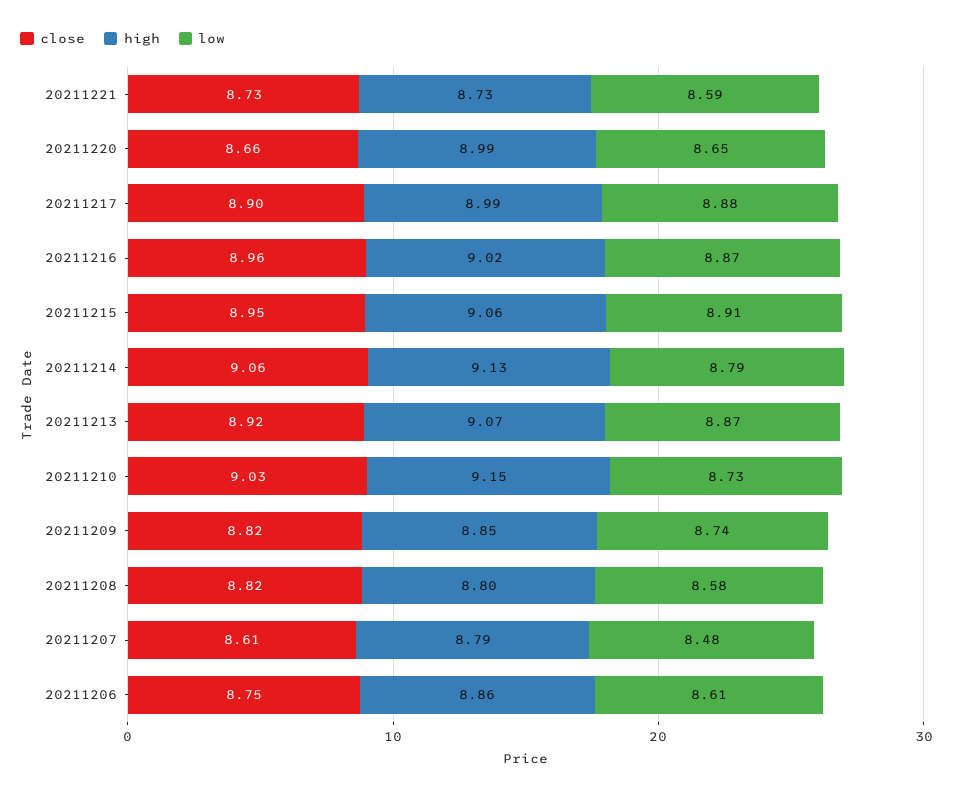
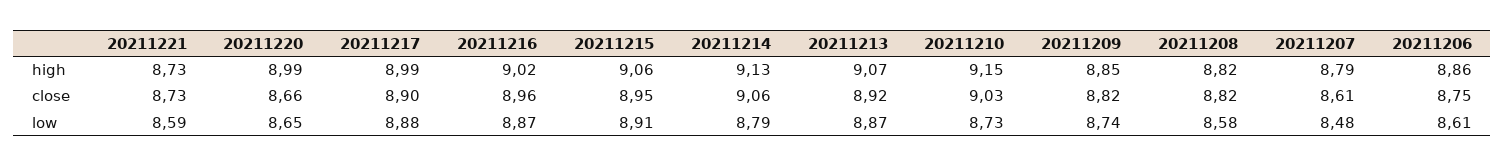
high, 20211208: 8.8 -> 8.82

